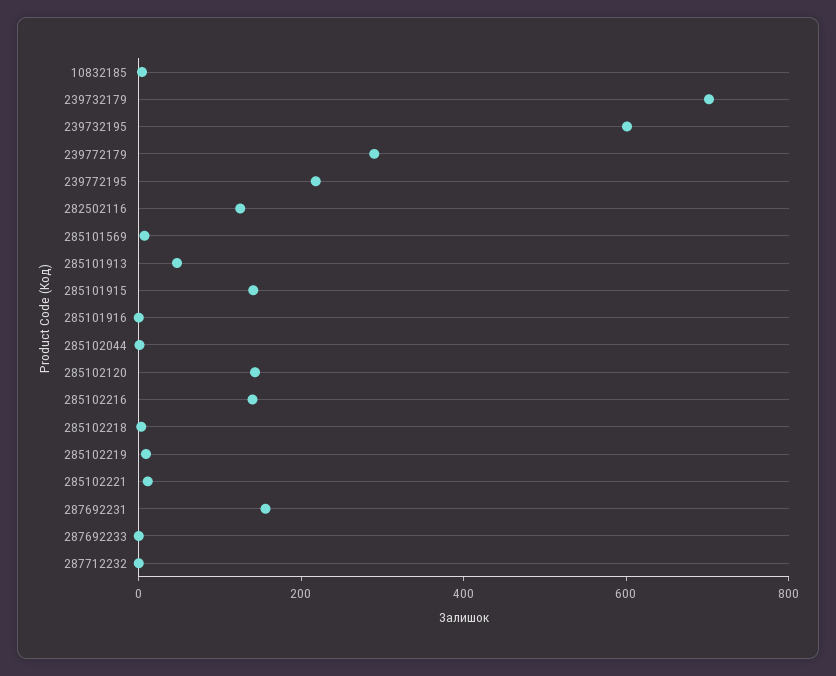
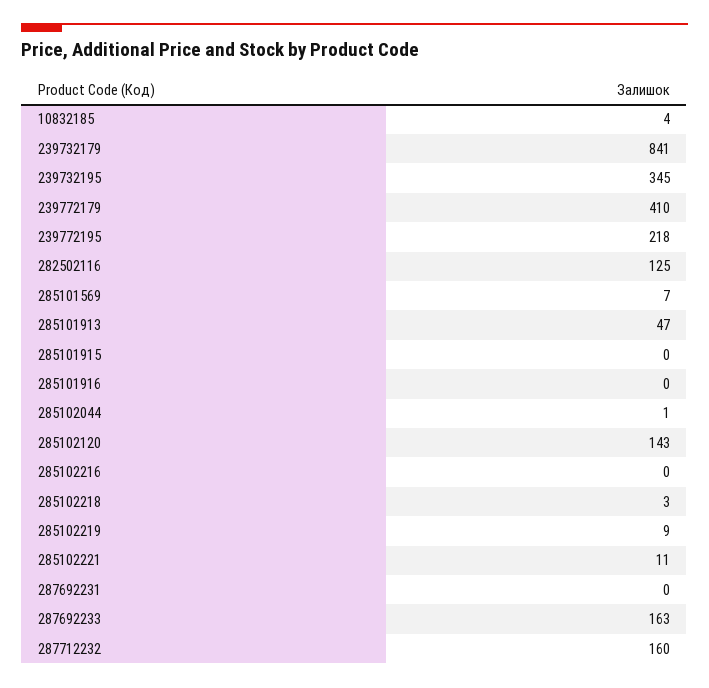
239732179: 700 -> 841
239732195: 600 -> 345
239772179: 300 -> 410
285101915: 150 -> 0
285102216: 150 -> 0
287692231: 150 -> 0
287692233: 0 -> 163
287712232: 0 -> 160

